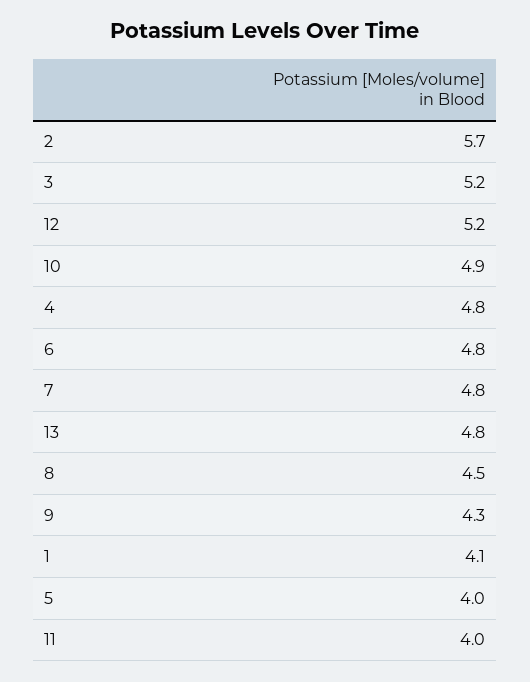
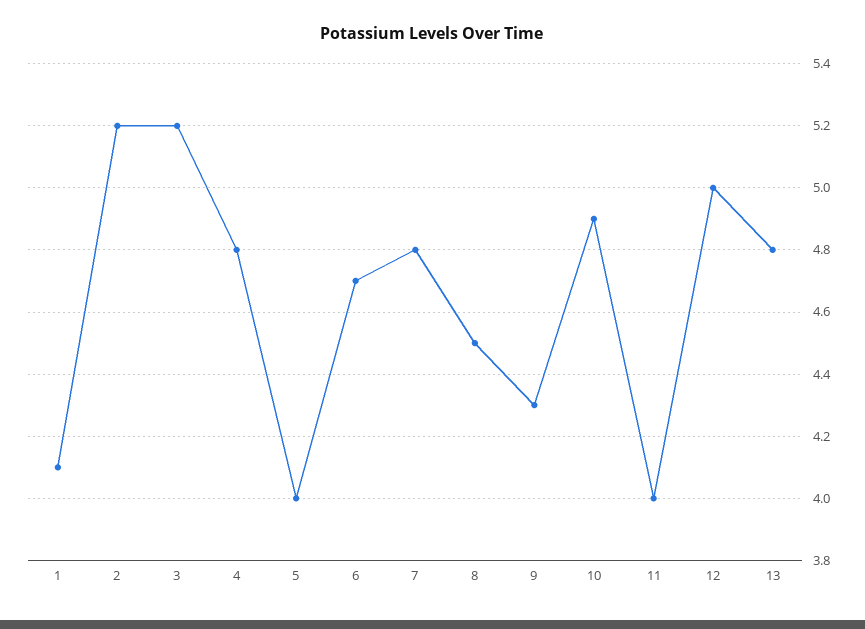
2: 5.7 -> 5.2
12: 5.2 -> 5
6: 4.8 -> 4.7

